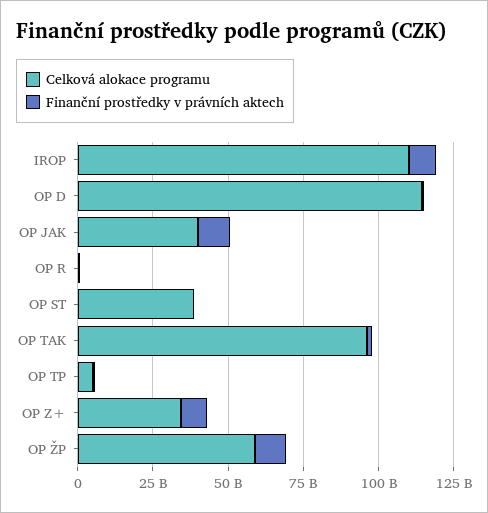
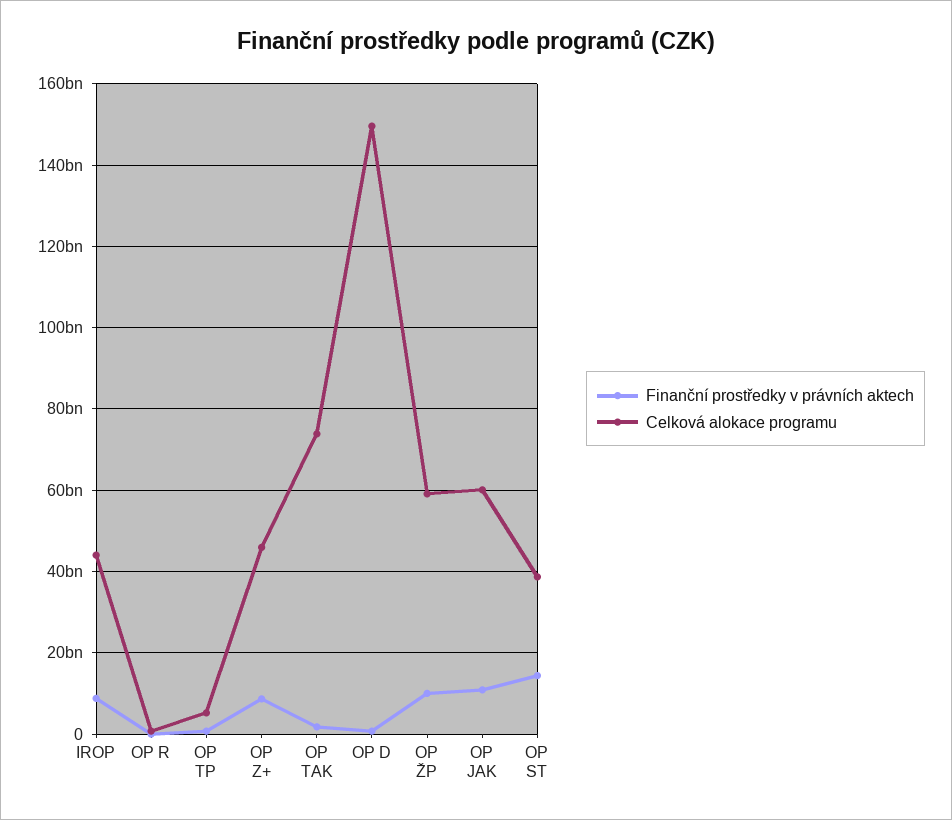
Celková alokace programu, IROP: 110000000000 -> 44000000000
Celková alokace programu, OP D: 115000000000 -> 150000000000
Celková alokace programu, OP JAK: 40000000000 -> 60000000000
Finanční prostředky v právních aktech, OP ST: 0 -> 14000000000
Celková alokace programu, OP TAK: 95000000000 -> 74000000000
Celková alokace programu, OP Z+: 35000000000 -> 46000000000

